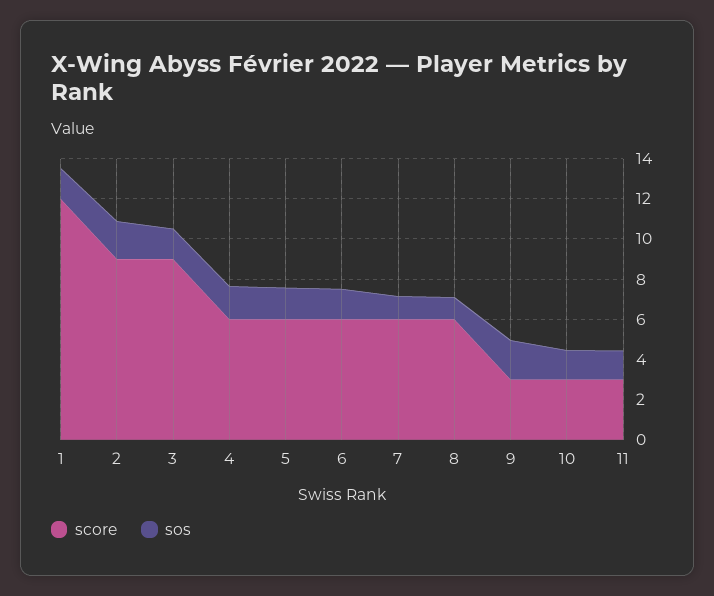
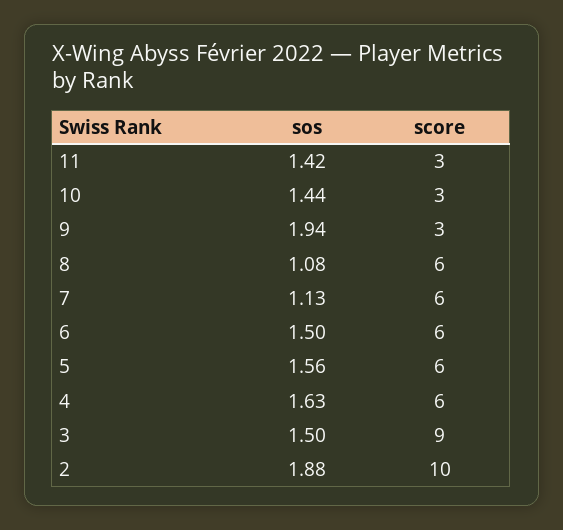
score, 1: 12 -> none
sos, 1: 1.5 -> none
score, 2: 9 -> 10

